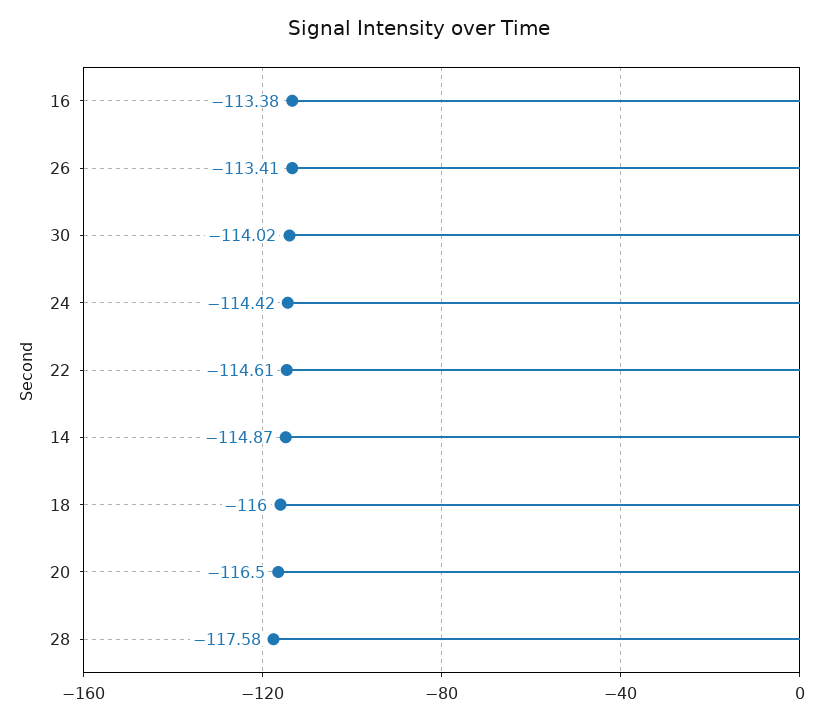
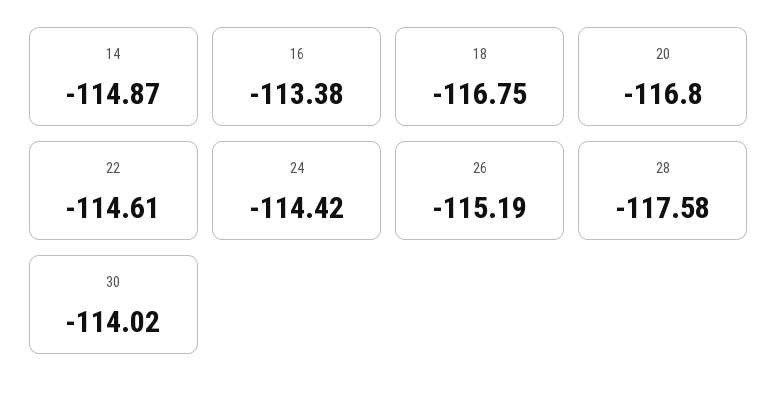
26: -113.41 -> -115.19
18: -116 -> -116.75
20: -116.5 -> -116.8

